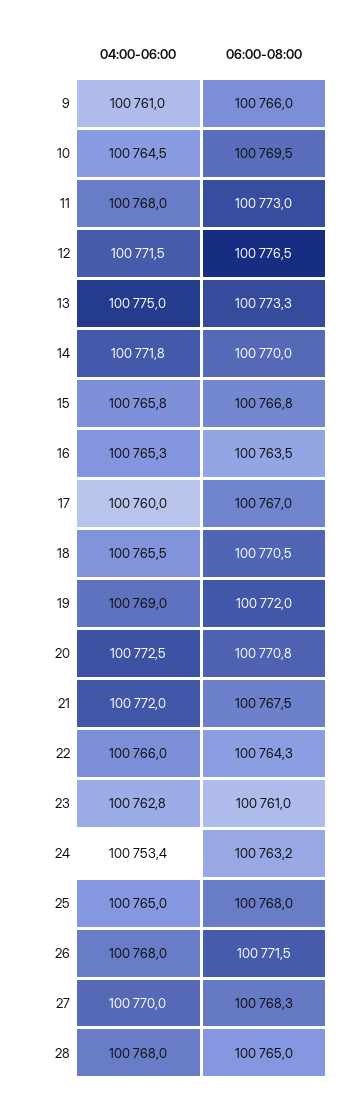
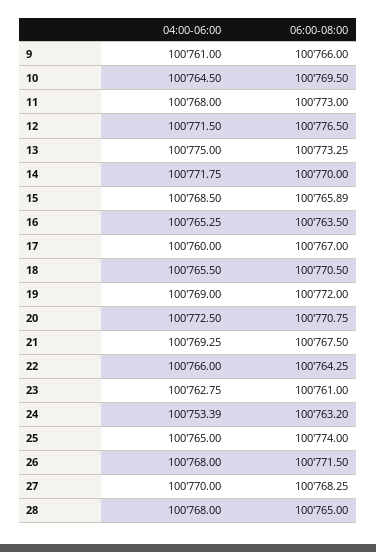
04:00-06:00, 15: 100765.8 -> 100768.5
06:00-08:00, 15: 100766.8 -> 100765.89
04:00-06:00, 21: 100772 -> 100769.25
06:00-08:00, 25: 100768 -> 100774

